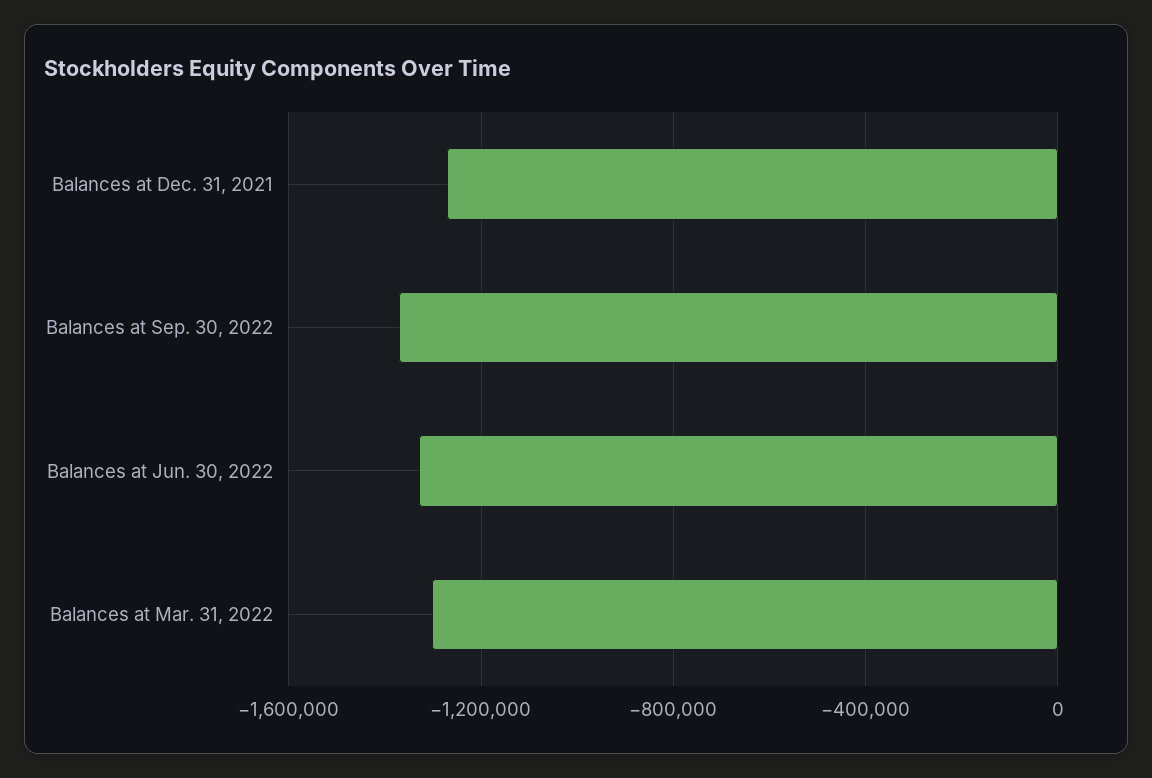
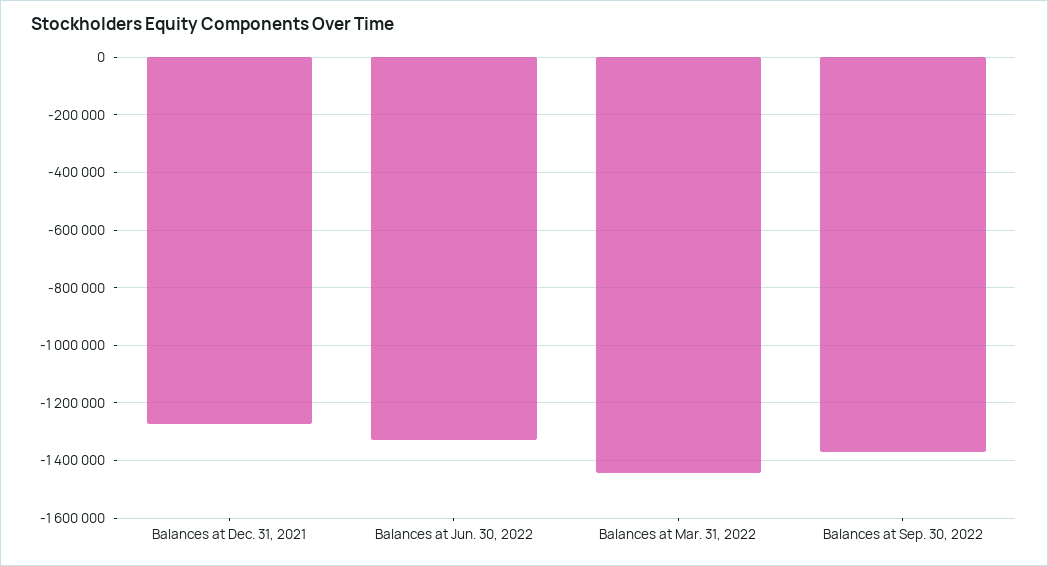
Balances at Mar. 31, 2022: -1300000 -> -1450000

